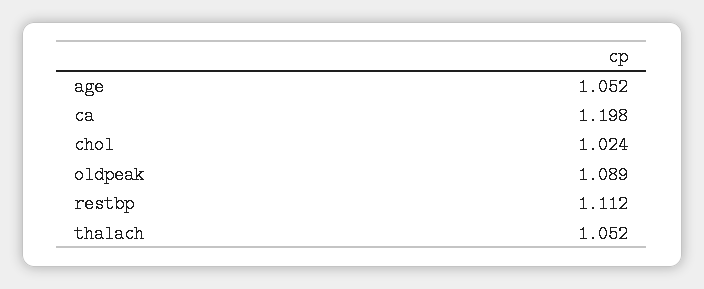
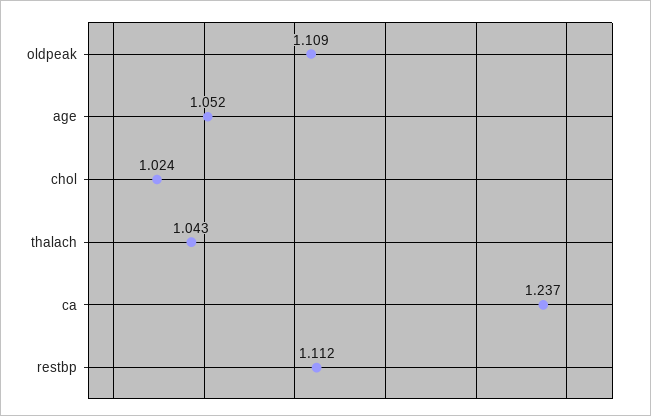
ca: 1.198 -> 1.237
oldpeak: 1.089 -> 1.109
thalach: 1.052 -> 1.043

